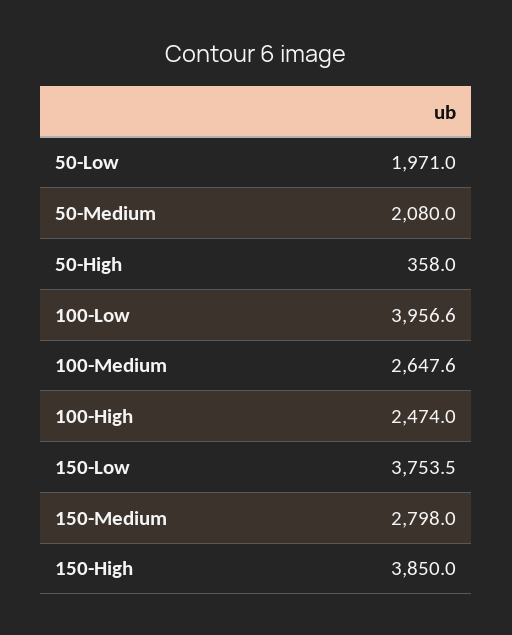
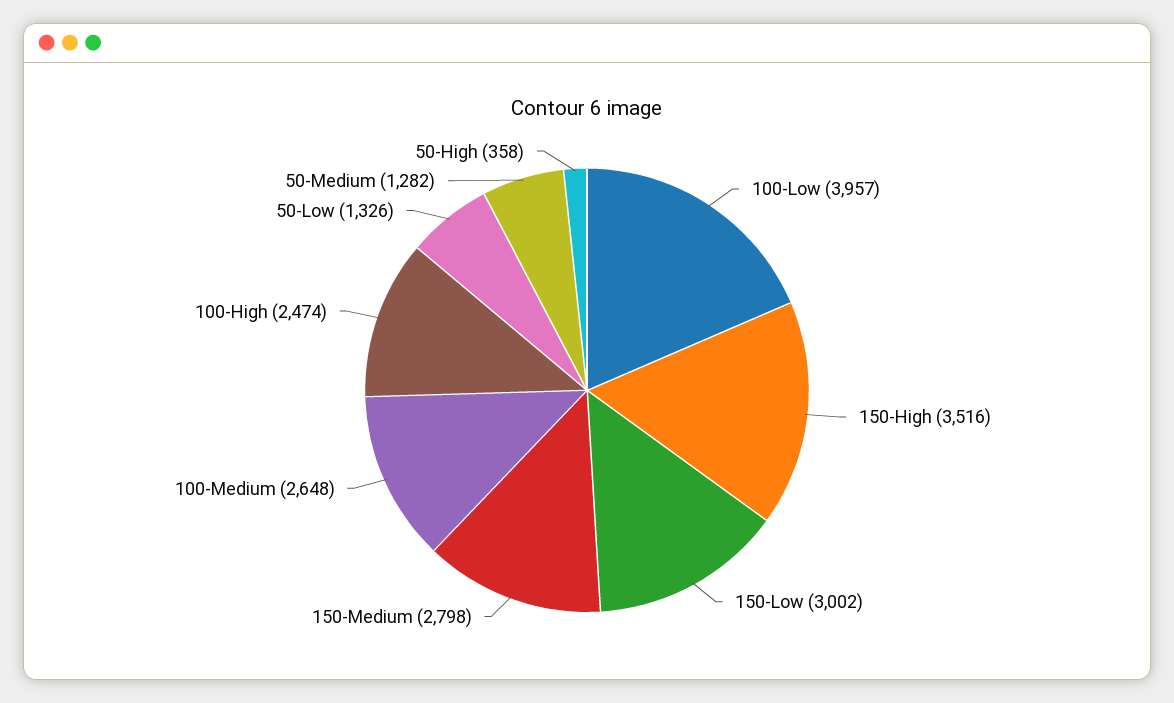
50-Low: 1971 -> 1326
50-Medium: 2080 -> 1282
150-Low: 3753.5 -> 3002
150-High: 3850 -> 3516

